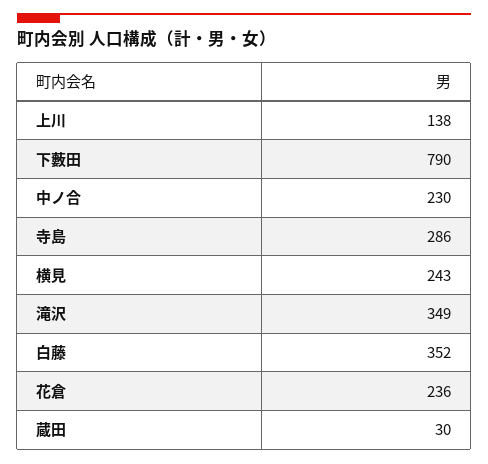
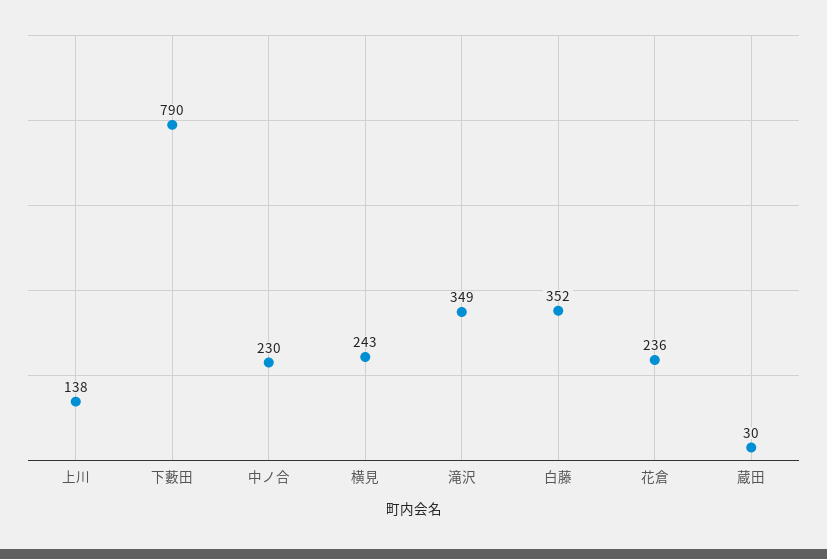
寺島: 286 -> none

